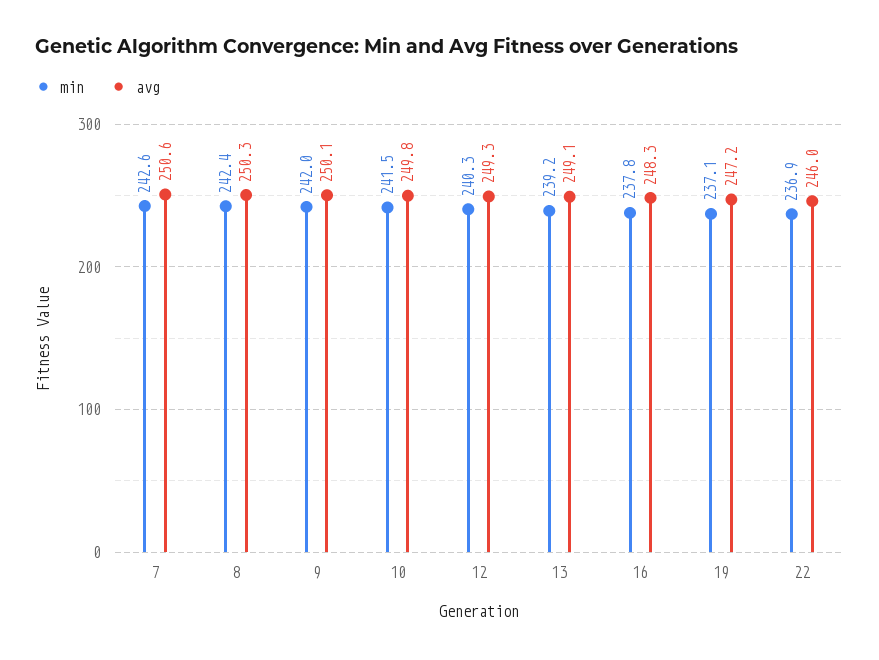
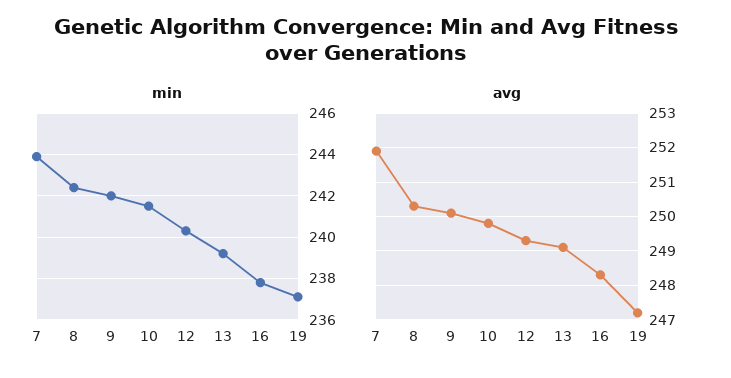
min, 7: 242.6 -> 244
avg, 7: 250.6 -> 252
min, 22: 236.9 -> none
avg, 22: 246 -> none

